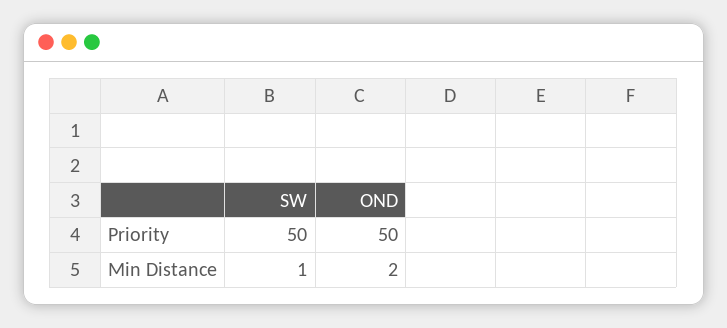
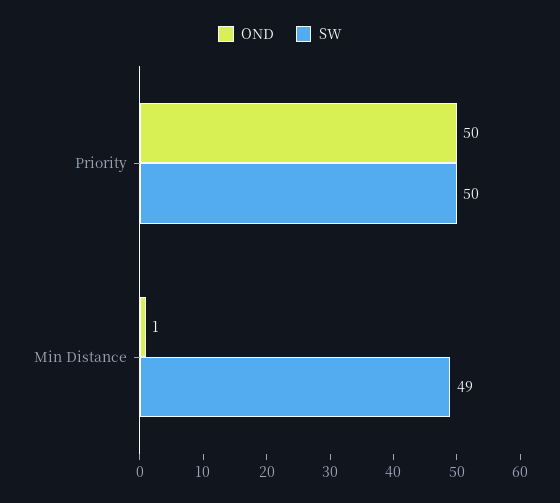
SW, Min Distance: 1 -> 49
OND, Min Distance: 2 -> 1

